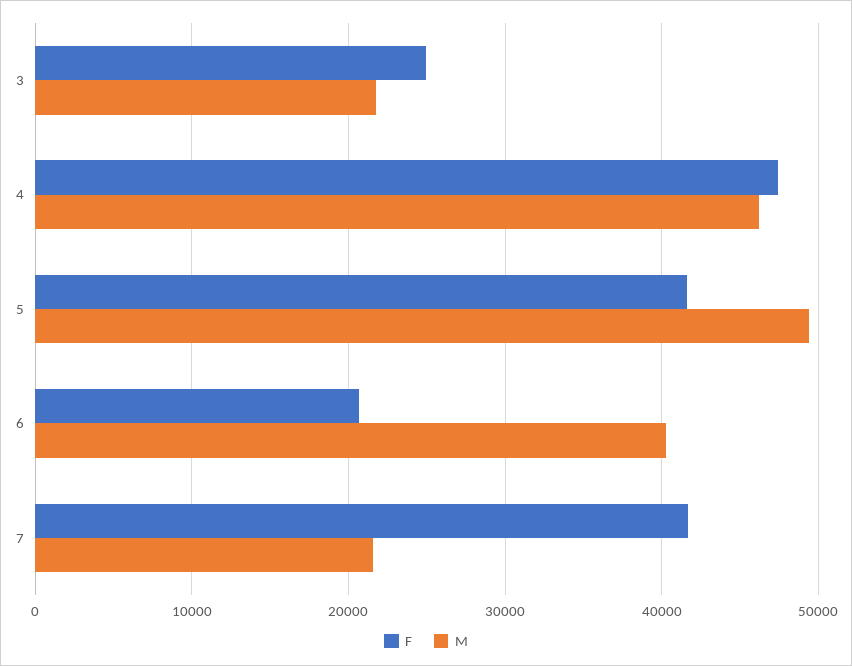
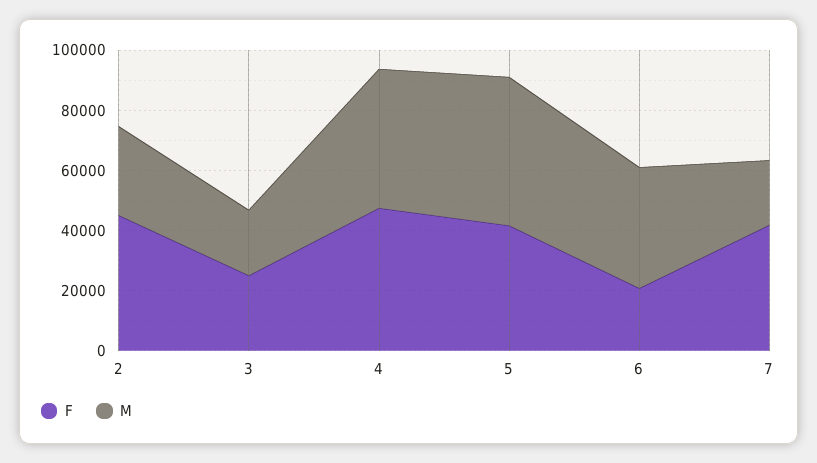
F, 2: none -> 45000
M, 2: none -> 30000

